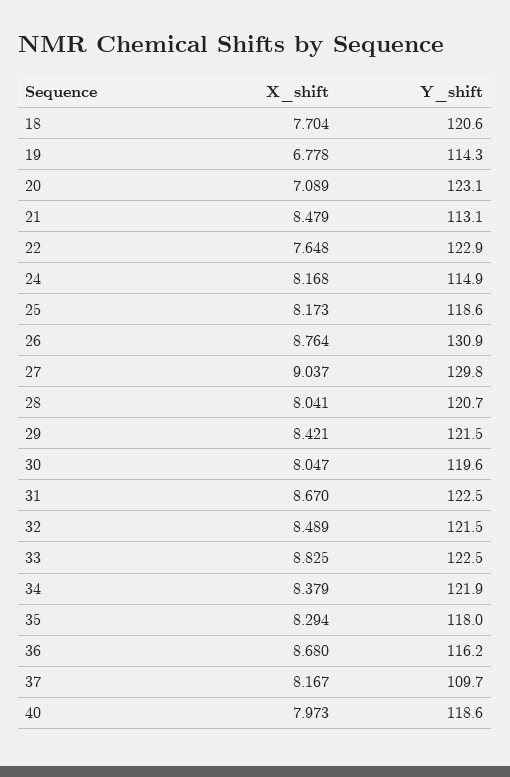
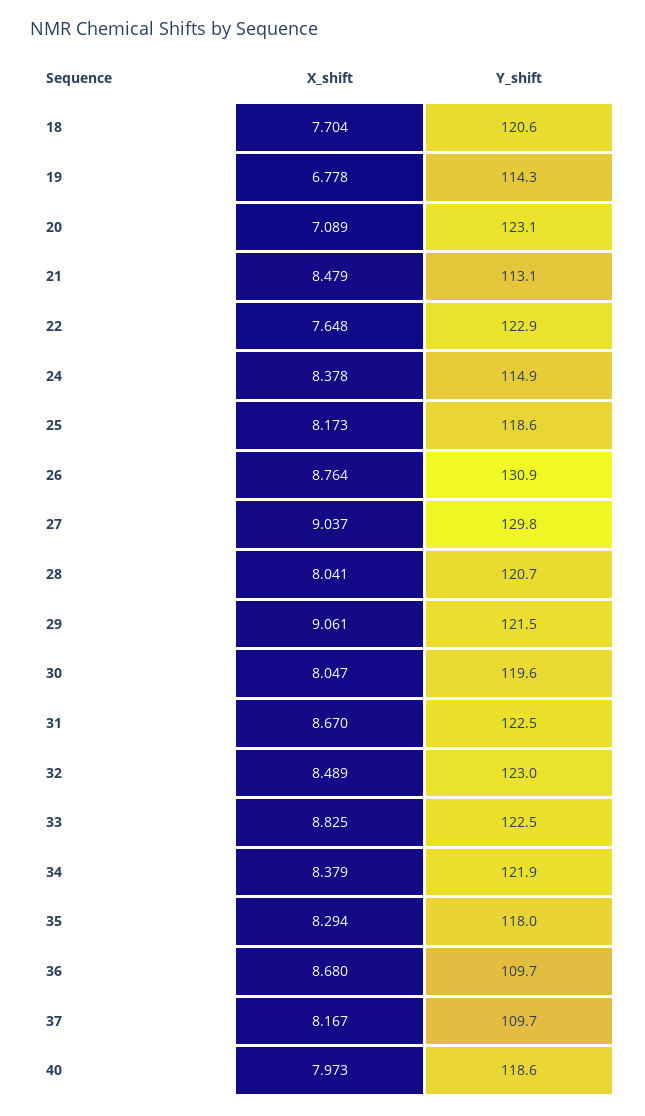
X_shift, 24: 8.168 -> 8.378
X_shift, 29: 8.421 -> 9.061
Y_shift, 32: 121.5 -> 123
Y_shift, 36: 116.2 -> 109.7

